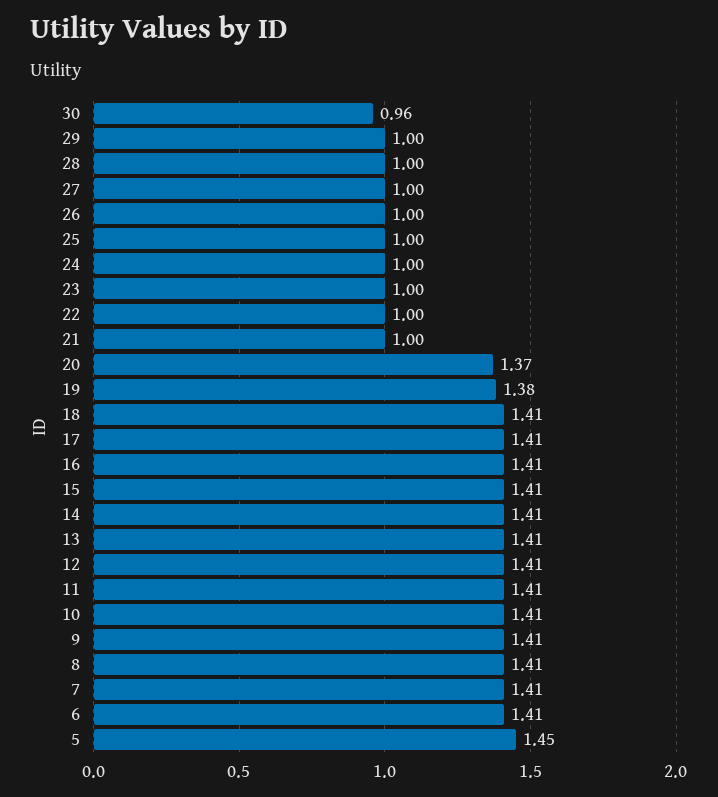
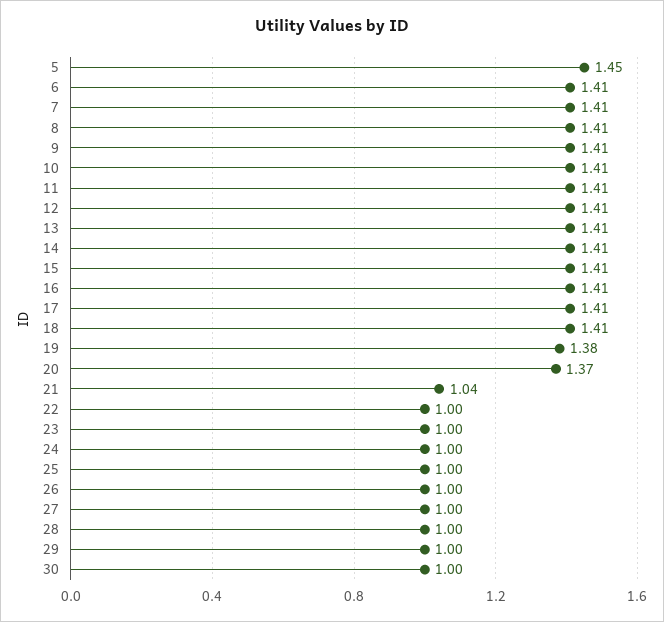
30: 0.96 -> 1
21: 1 -> 1.04

